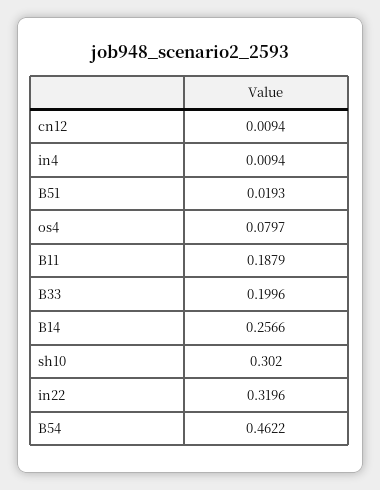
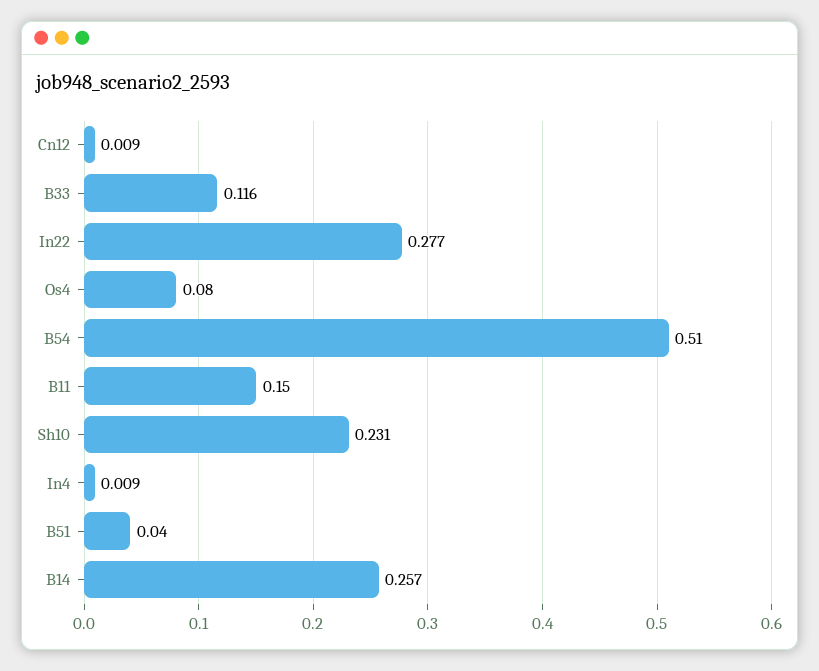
B51: 0.0193 -> 0.04
B11: 0.1879 -> 0.15
B33: 0.1996 -> 0.116
sh10: 0.302 -> 0.231
in22: 0.3196 -> 0.277
B54: 0.4622 -> 0.51

